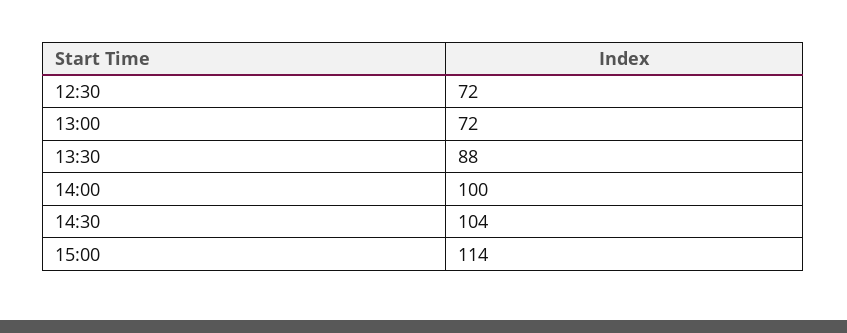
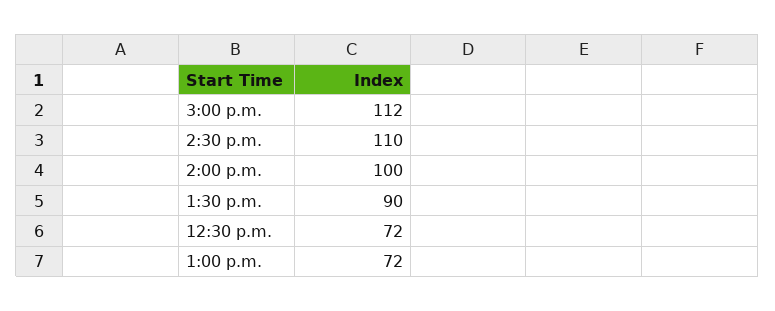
13:30: 88 -> 90
14:30: 104 -> 110
15:00: 114 -> 112

